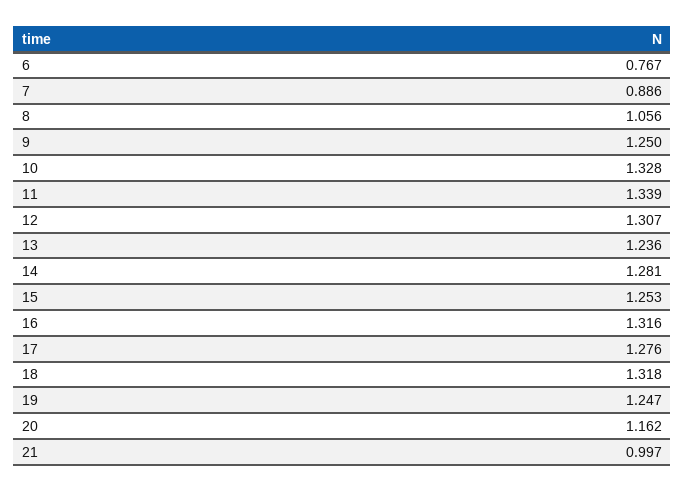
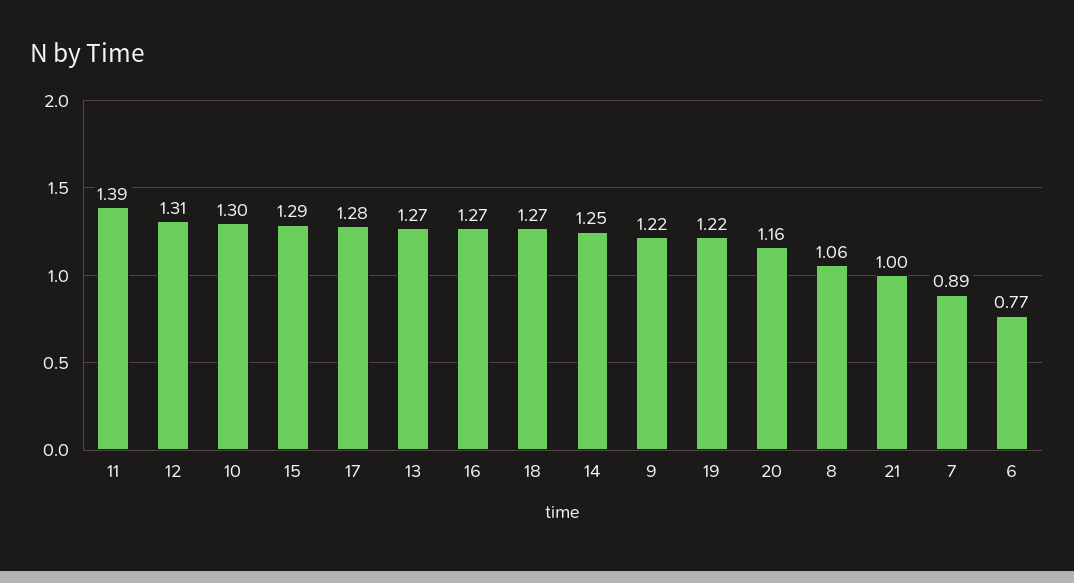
9: 1.25 -> 1.22
10: 1.328 -> 1.3
11: 1.339 -> 1.39
13: 1.236 -> 1.27
14: 1.281 -> 1.25
15: 1.253 -> 1.29
16: 1.316 -> 1.27
18: 1.318 -> 1.27
19: 1.247 -> 1.22

